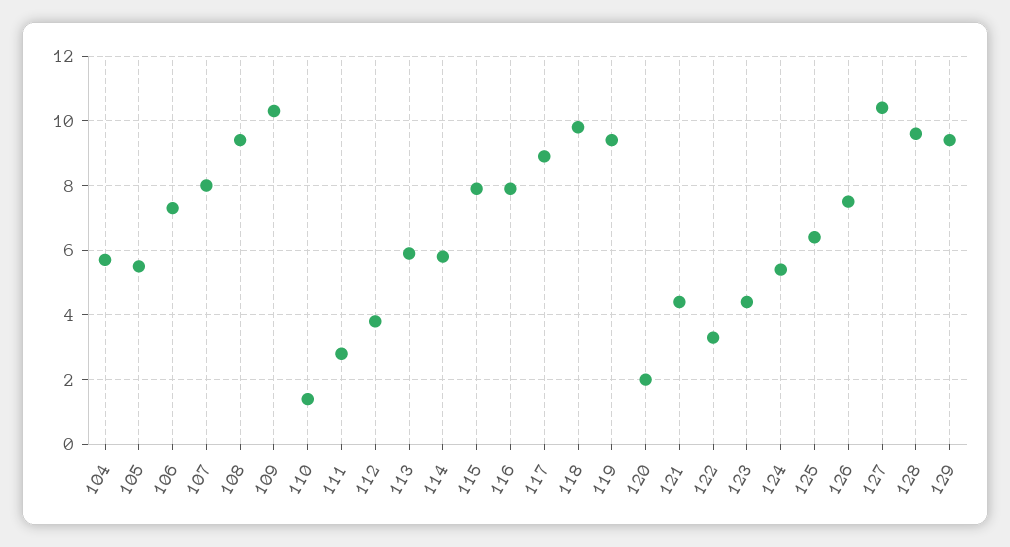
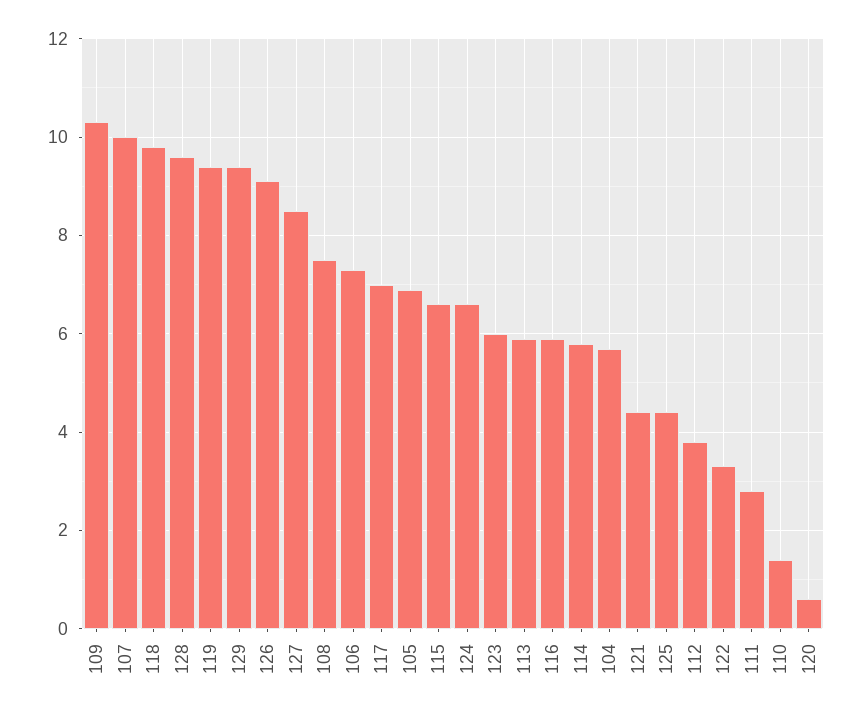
105: 5.5 -> 7
107: 8 -> 10
108: 9.5 -> 7.5
115: 8 -> 6.5
116: 8 -> 6
117: 9 -> 7
120: 2 -> 0.5
123: 4.5 -> 6
124: 5.5 -> 6.5
125: 6.5 -> 4.5
126: 7.5 -> 9
127: 10.5 -> 8.5

